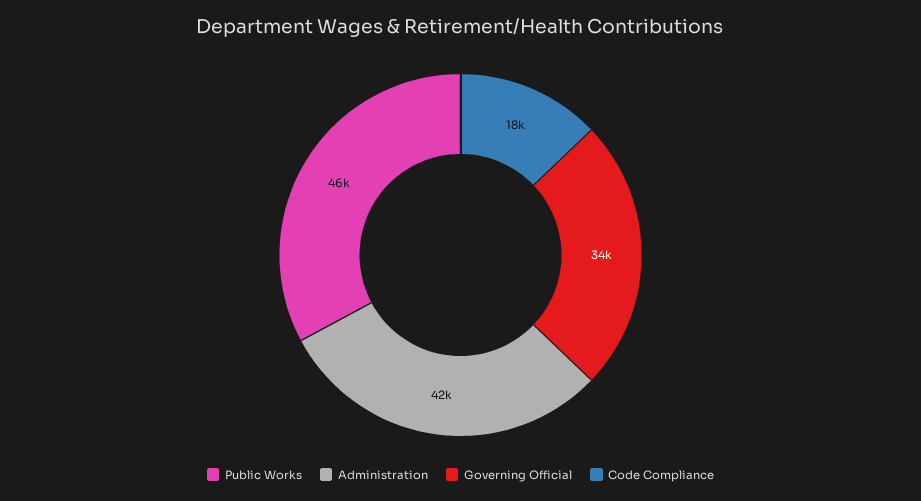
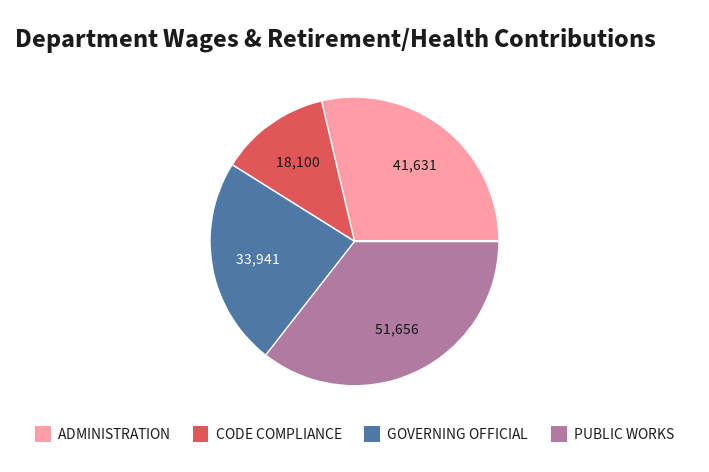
Public Works: 46000 -> 51656

